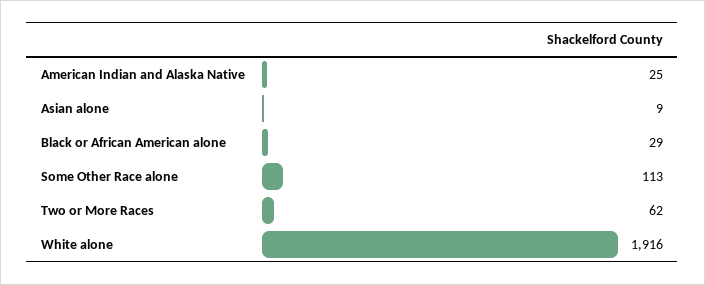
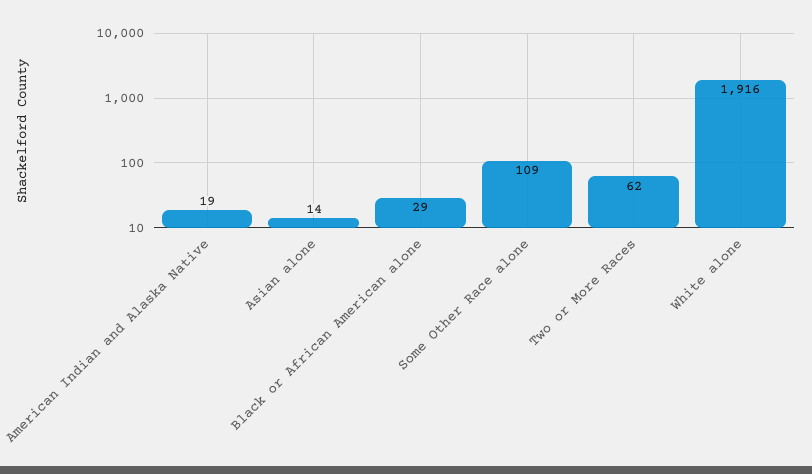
American Indian and Alaska Native: 25 -> 19
Asian alone: 9 -> 14
Some Other Race alone: 113 -> 109

